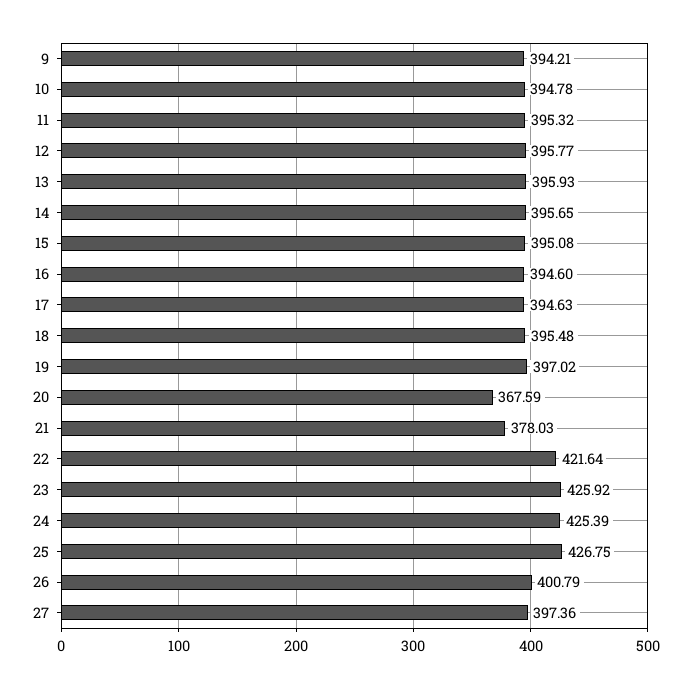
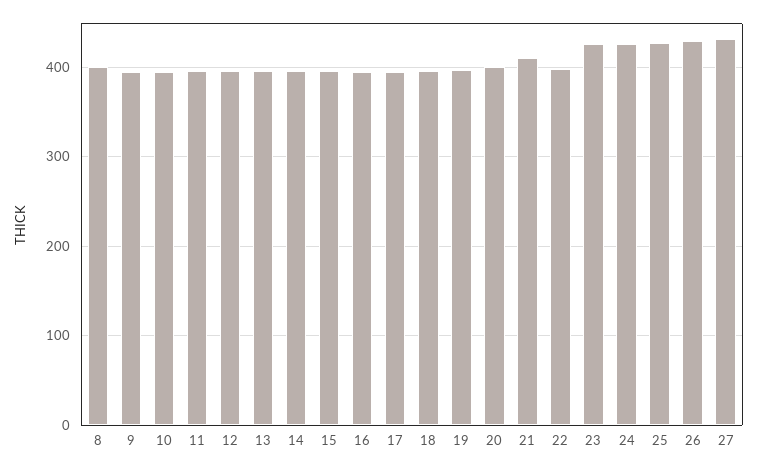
20: 367.59 -> 400
21: 378.03 -> 410
22: 421.64 -> 400
26: 400.79 -> 430
27: 397.36 -> 430
8: none -> 400

